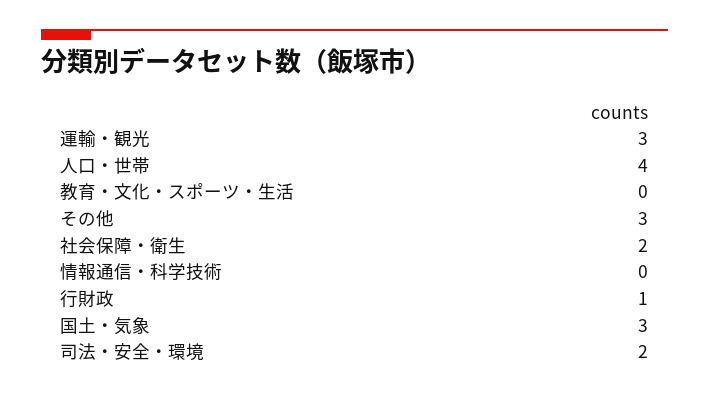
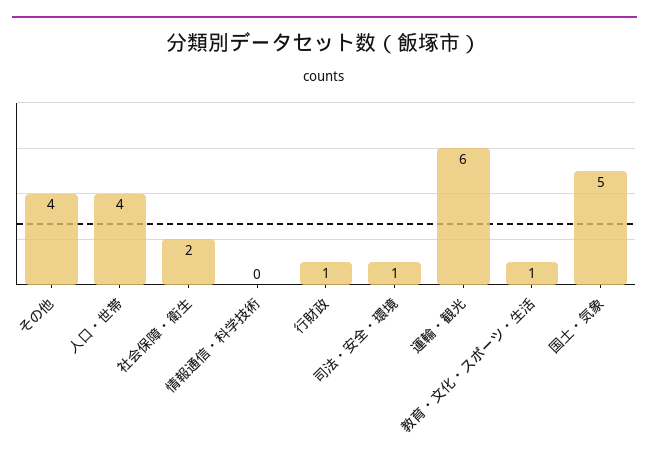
運輸・観光: 3 -> 6
教育・文化・スポーツ・生活: 0 -> 1
その他: 3 -> 4
国土・気象: 3 -> 5
司法・安全・環境: 2 -> 1

